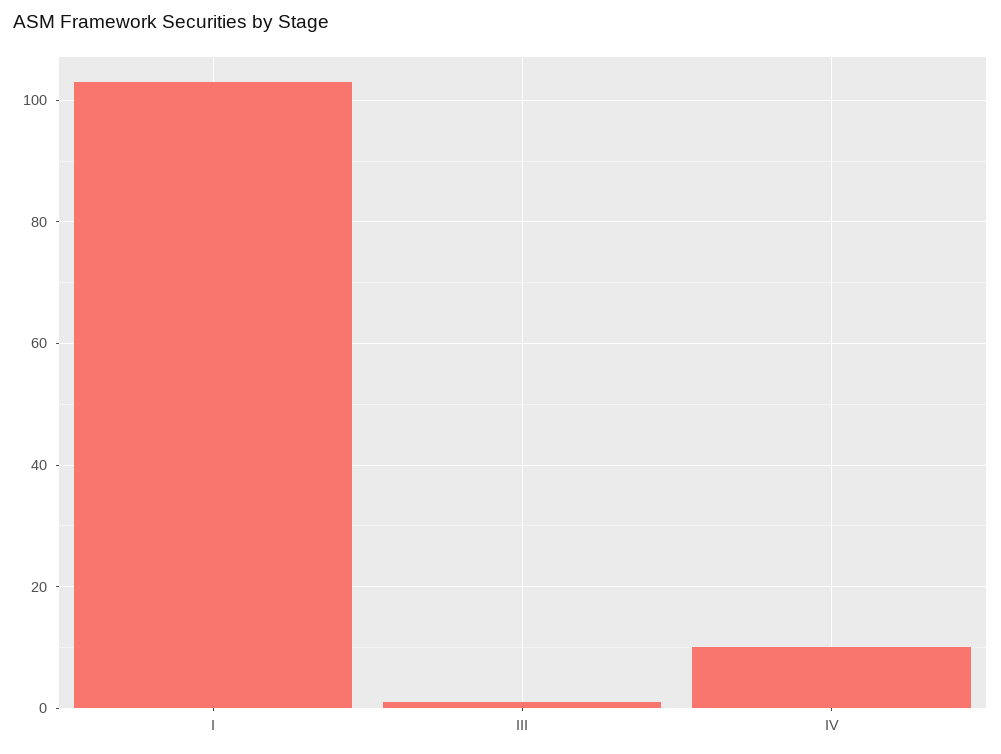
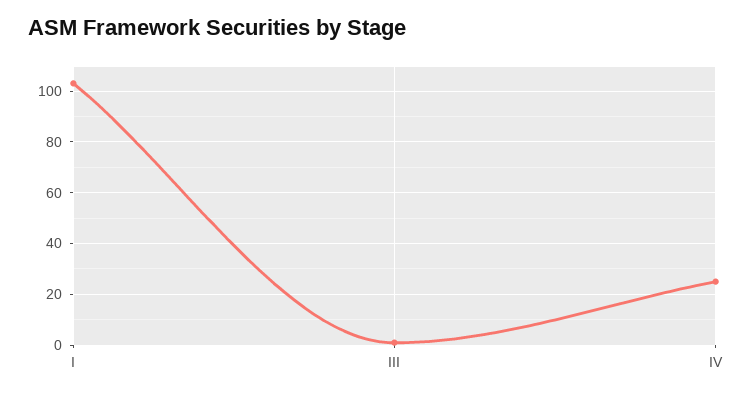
IV: 10 -> 25

